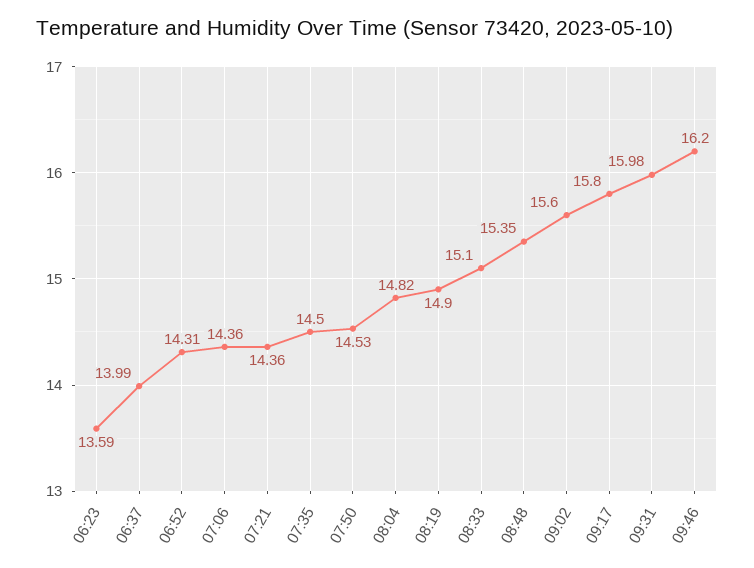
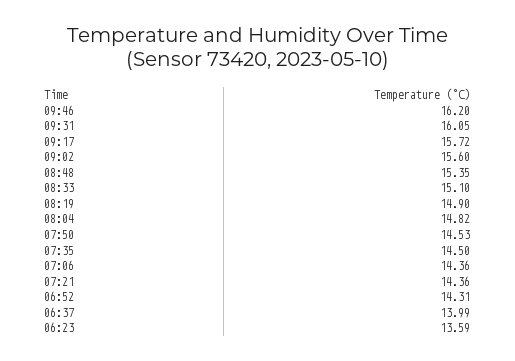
09:17: 15.8 -> 15.72
09:31: 15.98 -> 16.05

